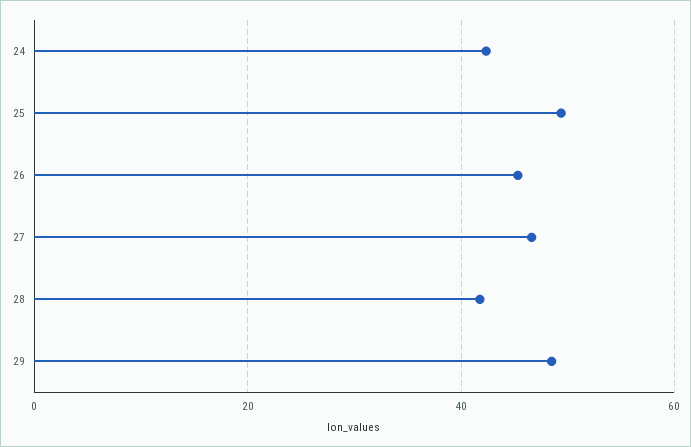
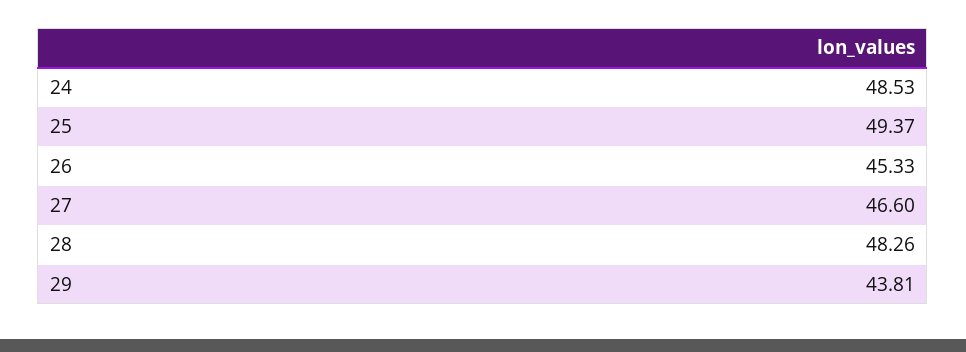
24: 42 -> 48.53
28: 42 -> 48.26
29: 48 -> 43.81

